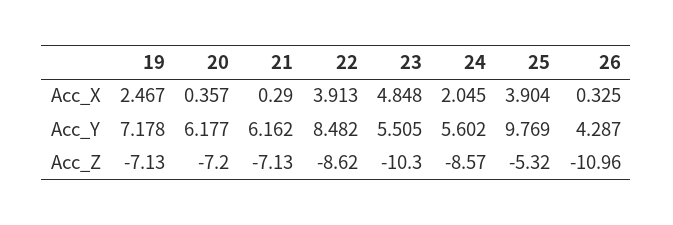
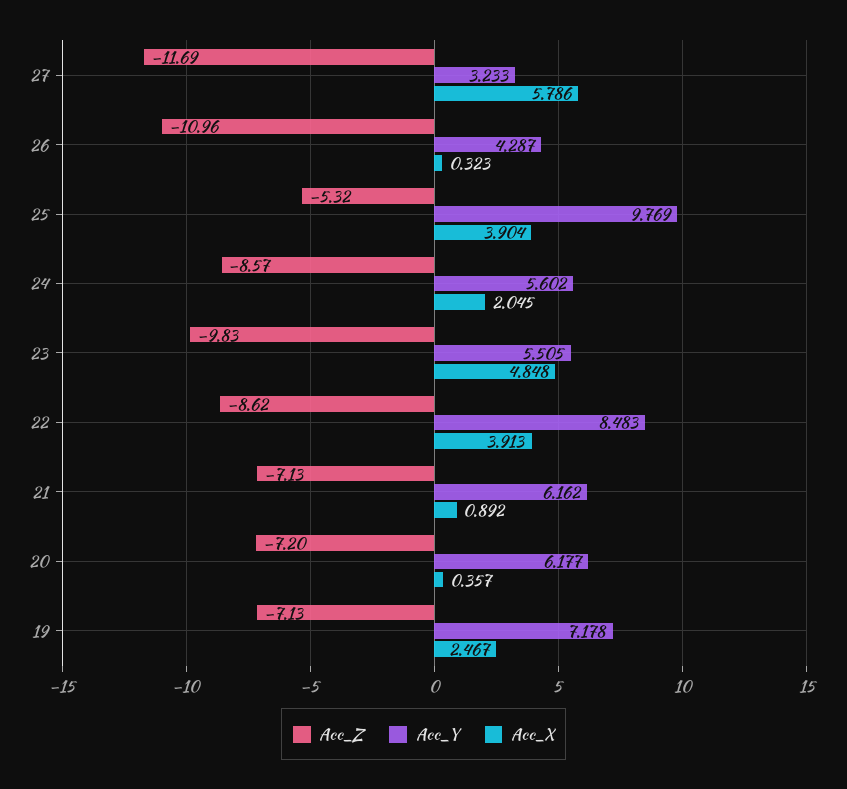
Acc_X, 21: 0.29 -> 0.892
Acc_X, 26: 0.325 -> 0.323
Acc_Y, 22: 8.482 -> 8.483
Acc_Z, 23: -10.3 -> -9.83
Acc_Z, 27: none -> -11.69
Acc_Y, 27: none -> 3.233
Acc_X, 27: none -> 5.786

